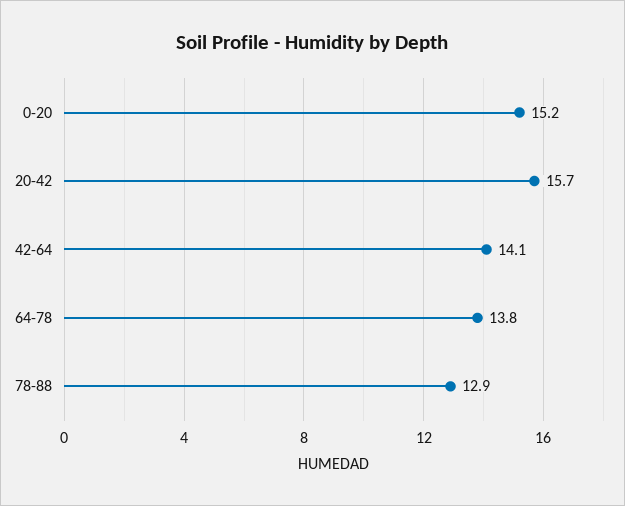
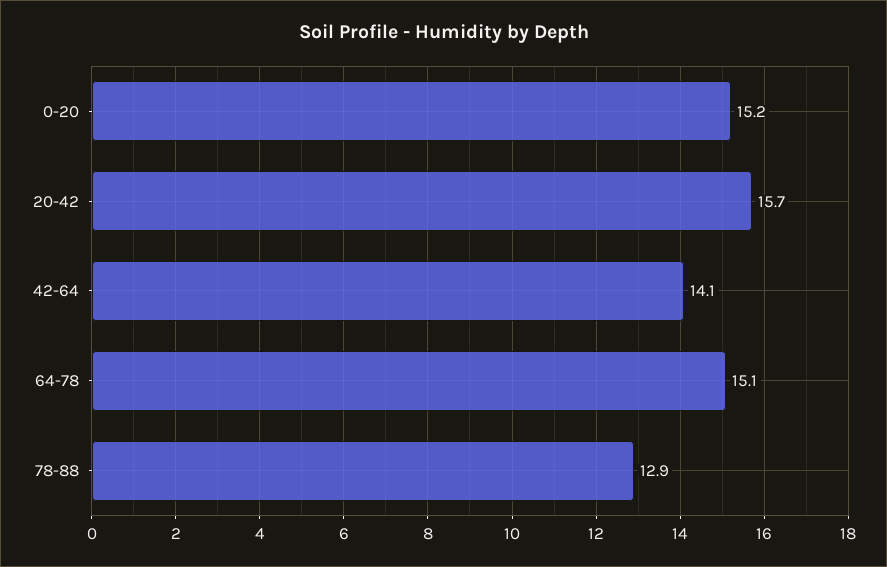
64-78: 13.8 -> 15.1

